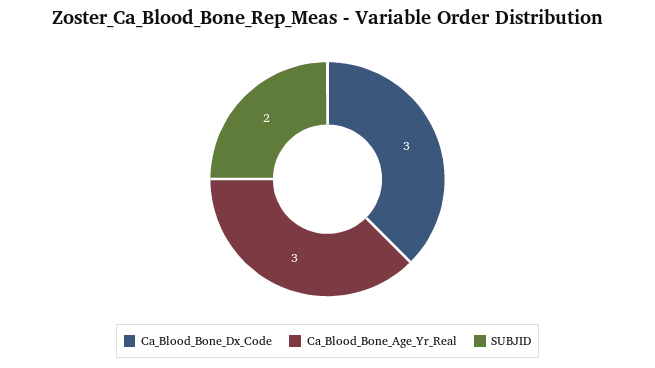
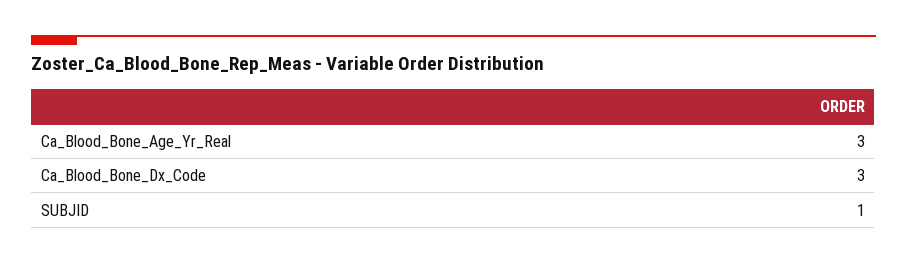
SUBJID: 2 -> 1

